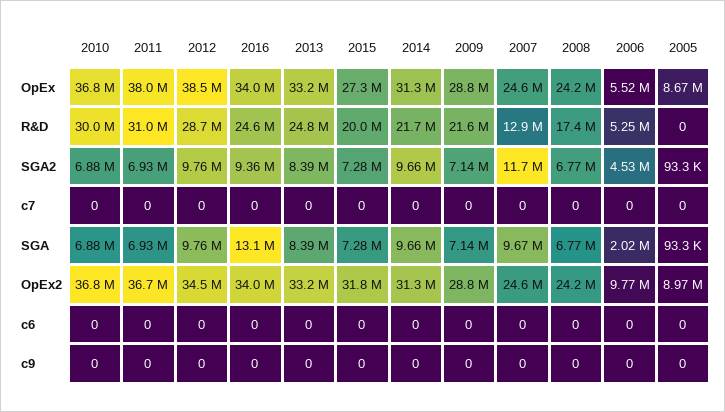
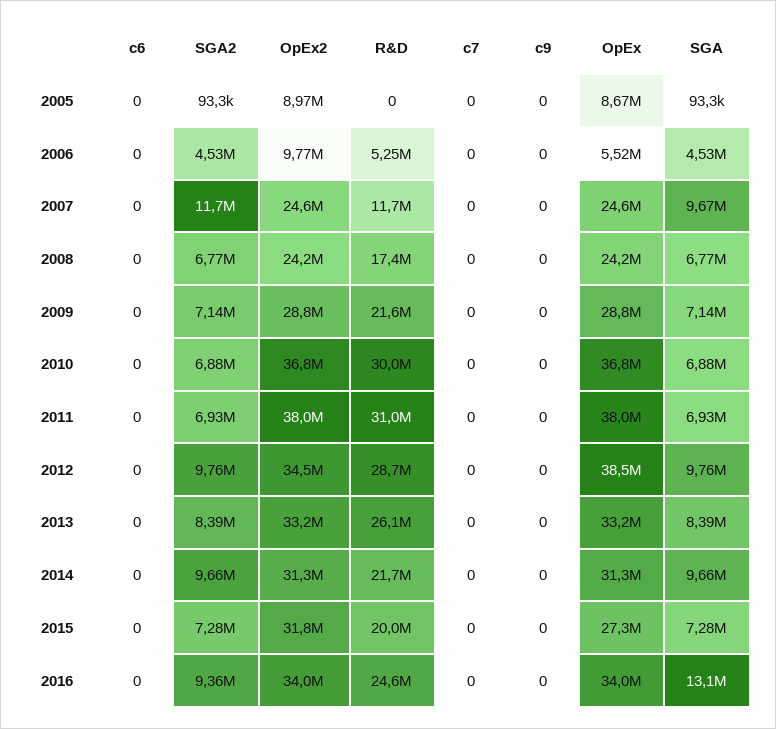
2013, R&D: 24800000 -> 26100000
2007, R&D: 12900000 -> 11700000
2006, SGA: 2020000 -> 4530000
2011, OpEx2: 36700000 -> 38000000

